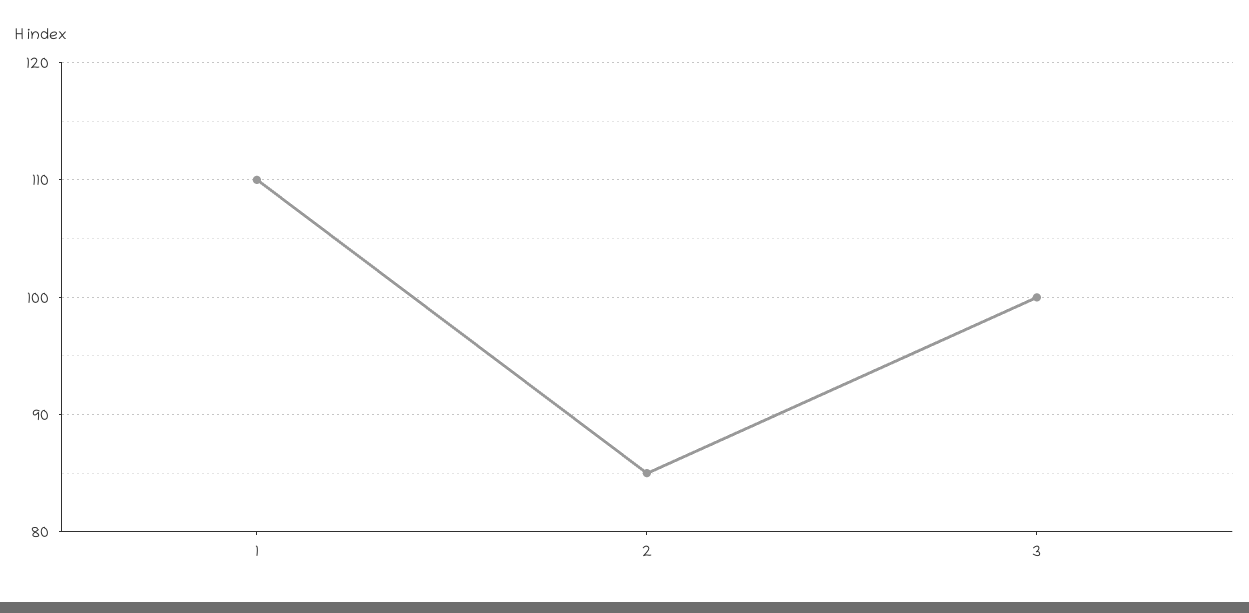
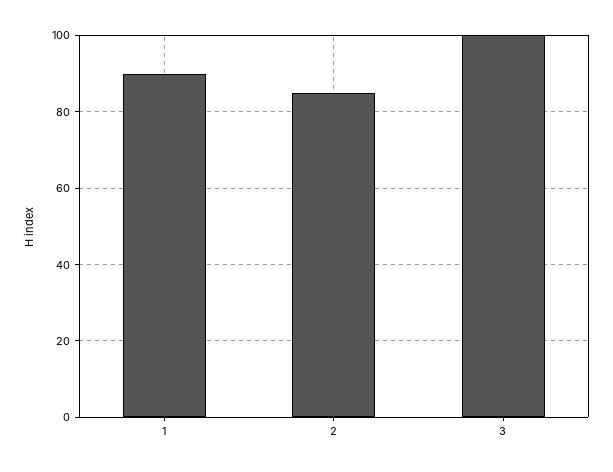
1: 110 -> 90

